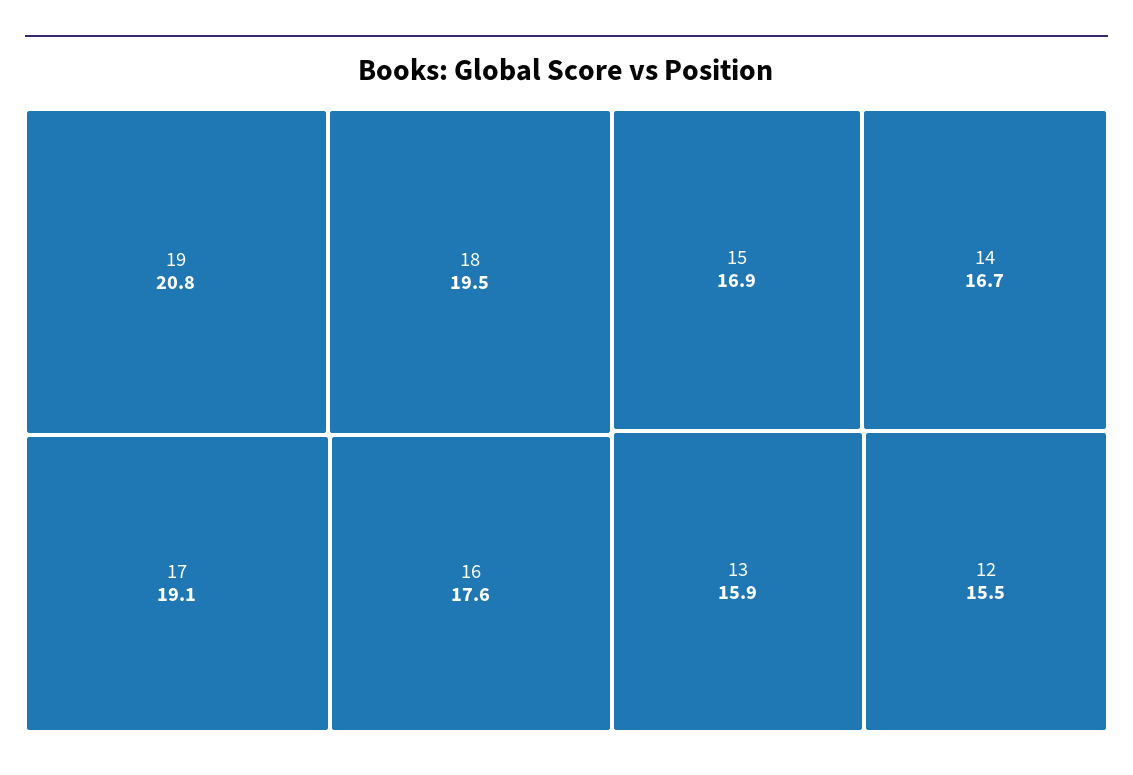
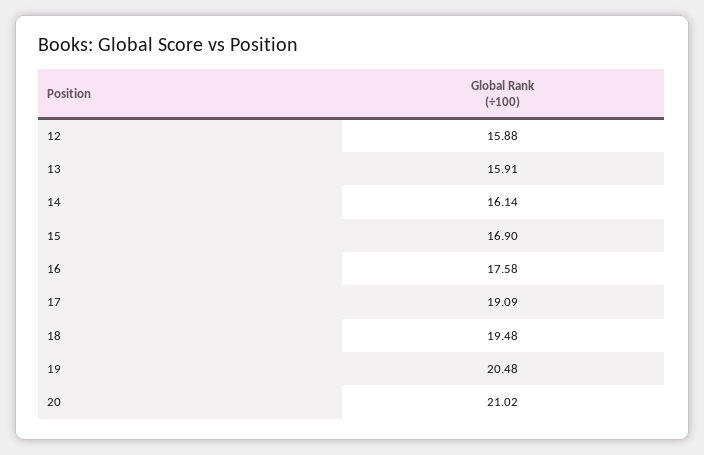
19: 20.8 -> 20.48
14: 16.7 -> 16.14
12: 15.5 -> 15.88
20: none -> 21.02

